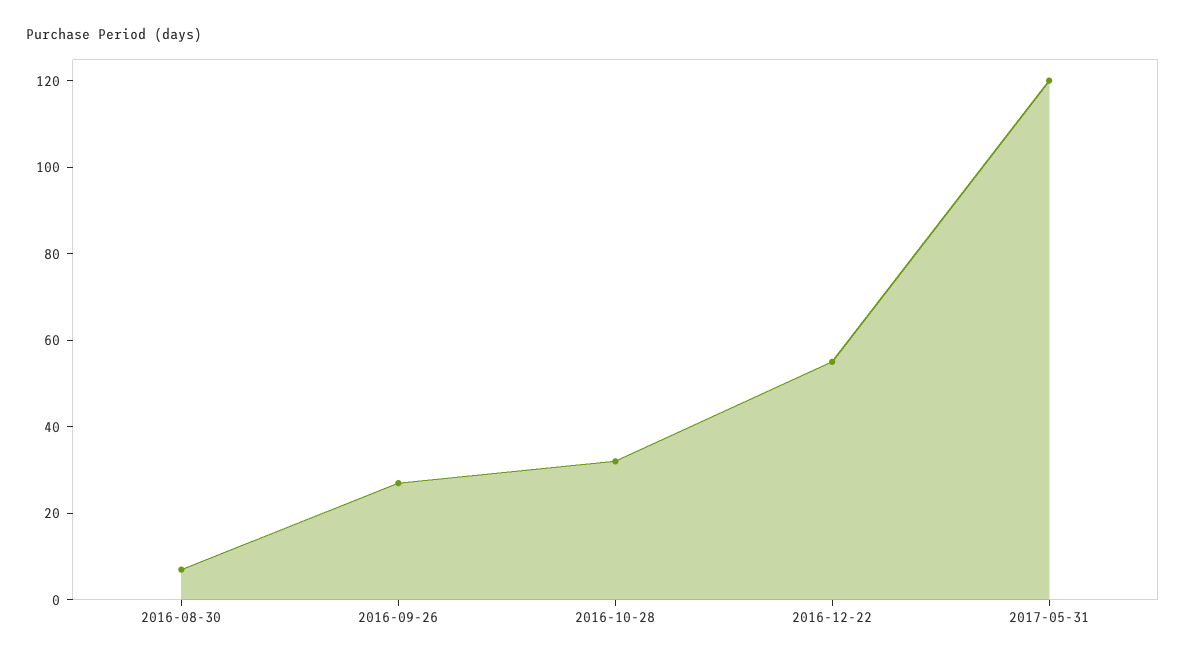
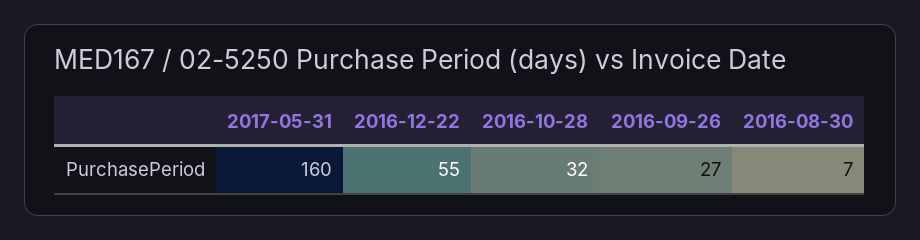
2017-05-31: 120 -> 160

